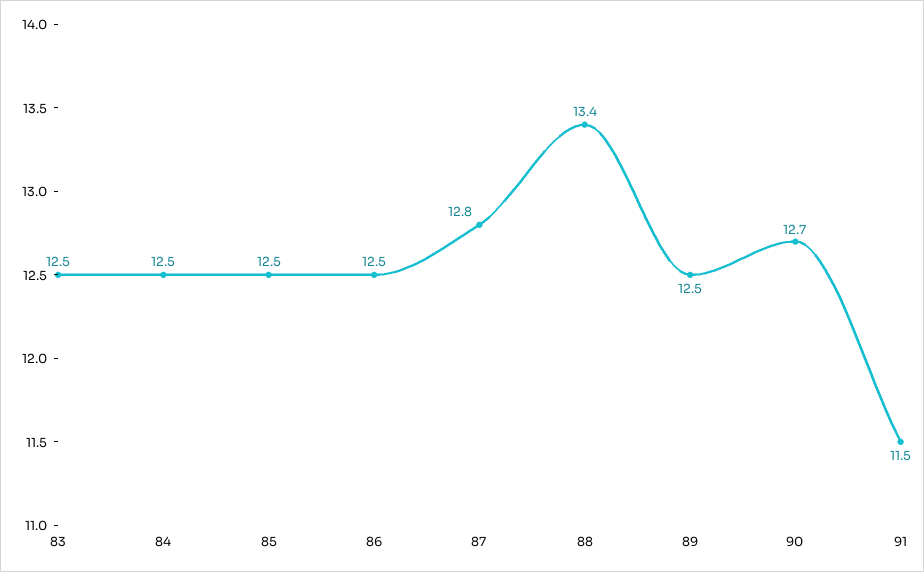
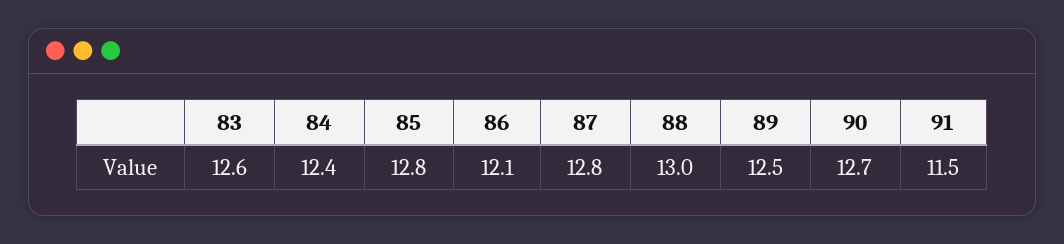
83: 12.5 -> 12.6
84: 12.5 -> 12.4
85: 12.5 -> 12.8
86: 12.5 -> 12.1
88: 13.4 -> 13

